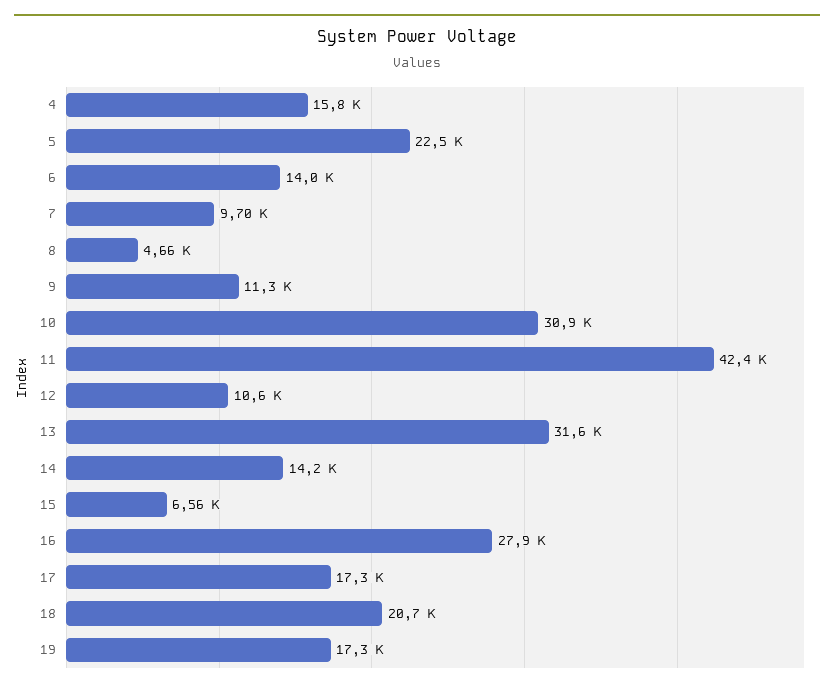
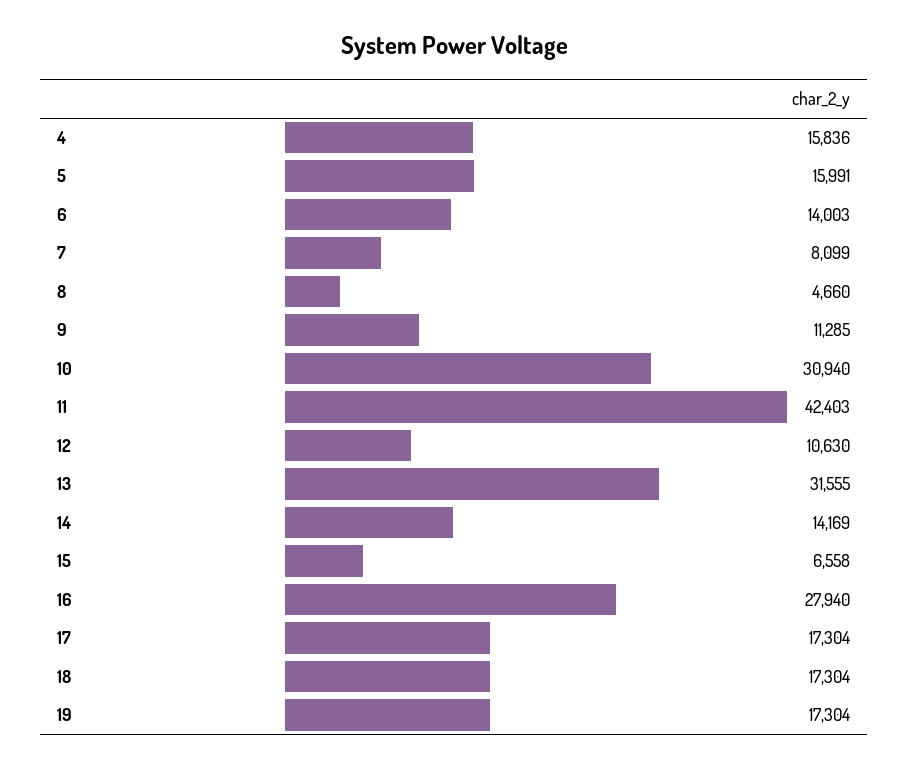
5: 22500 -> 15991
7: 9700 -> 8099
18: 20700 -> 17304

